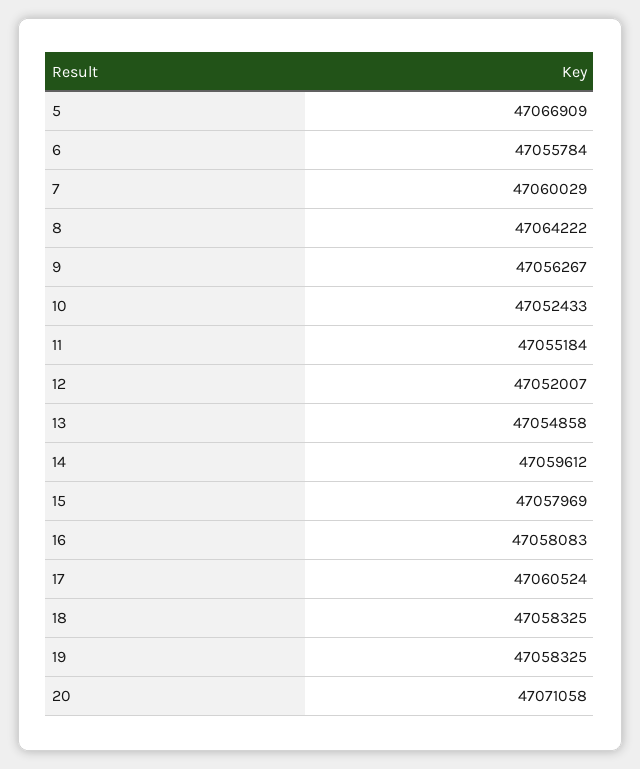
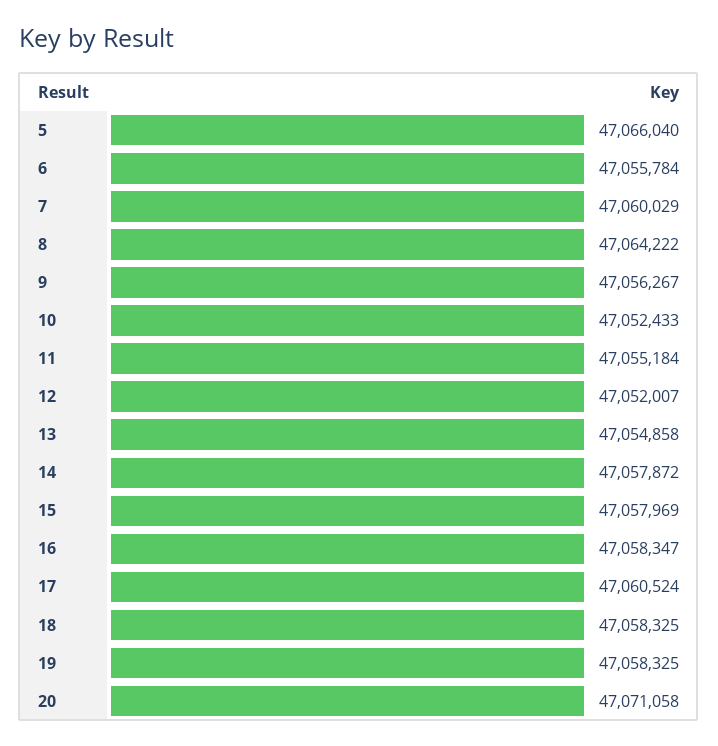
5: 47066909 -> 47066040
14: 47059612 -> 47057872
16: 47058083 -> 47058347

